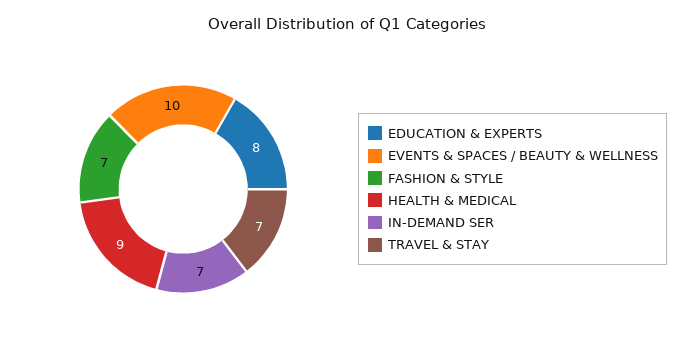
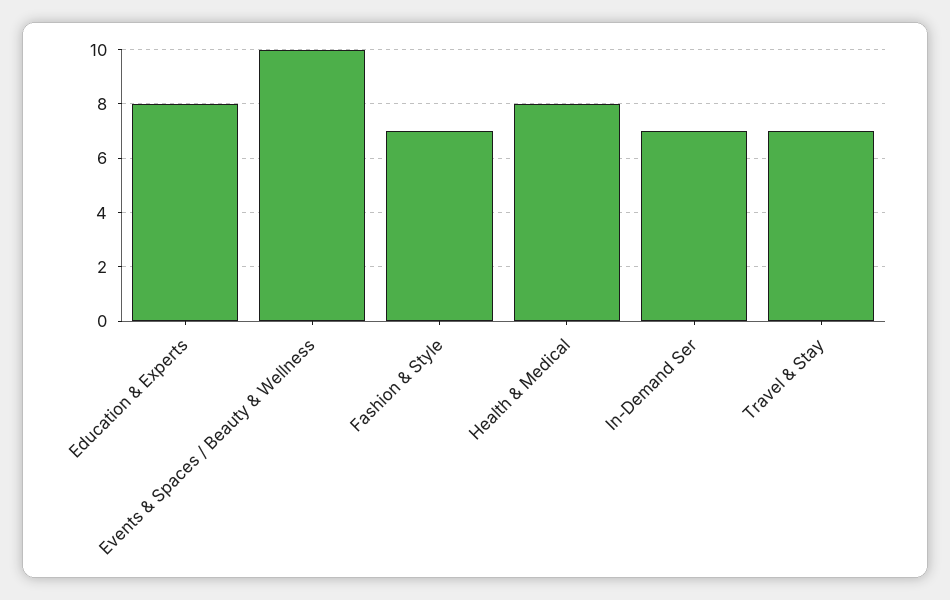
HEALTH & MEDICAL: 9 -> 8

